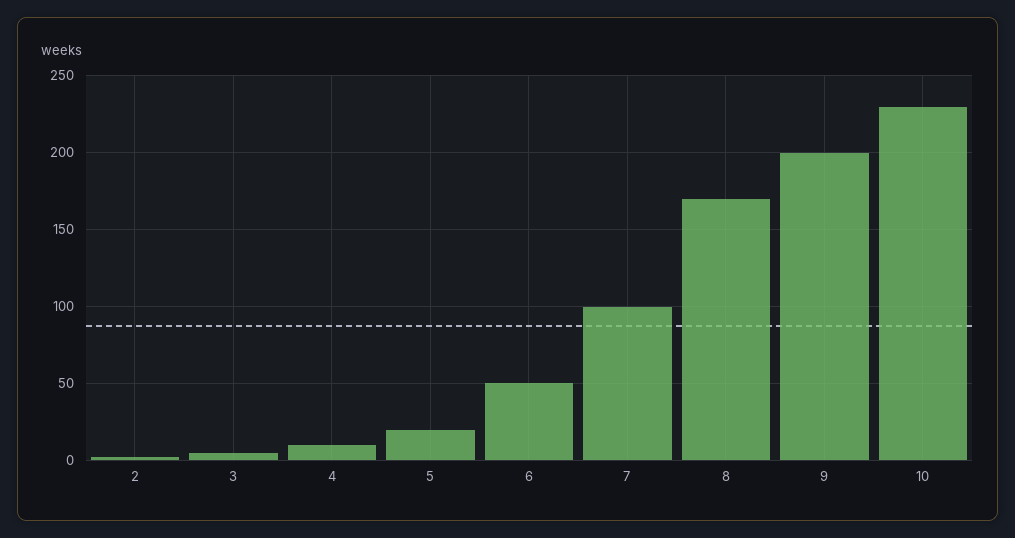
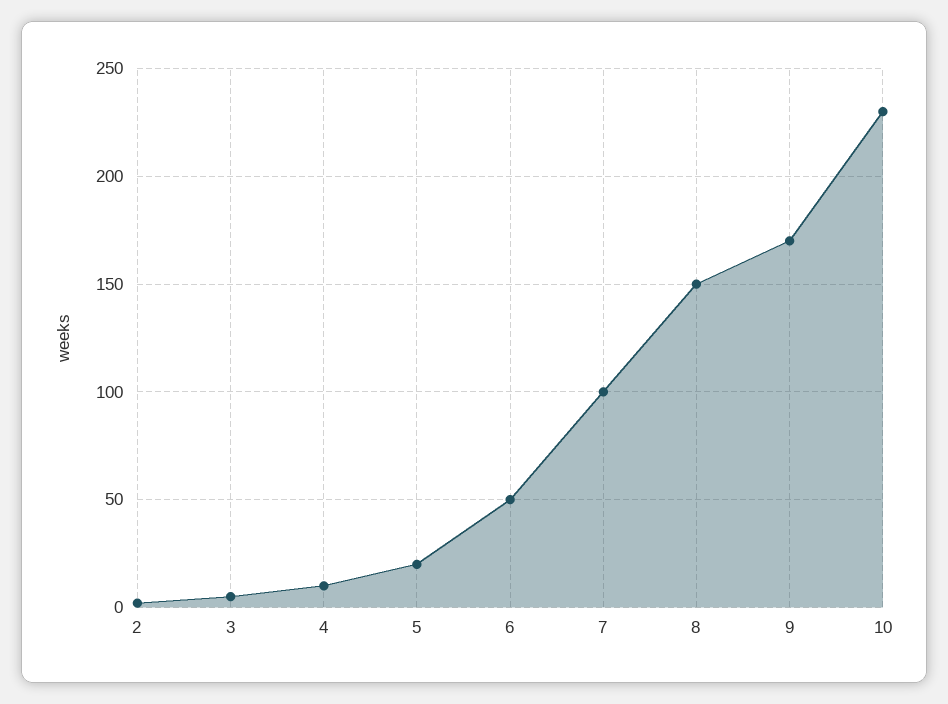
8: 170 -> 150
9: 200 -> 170

